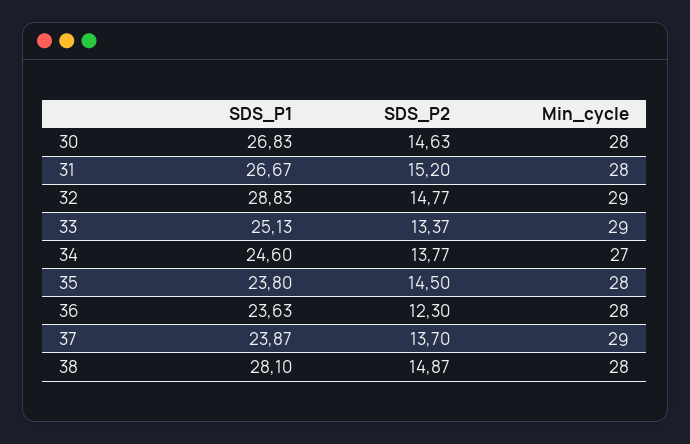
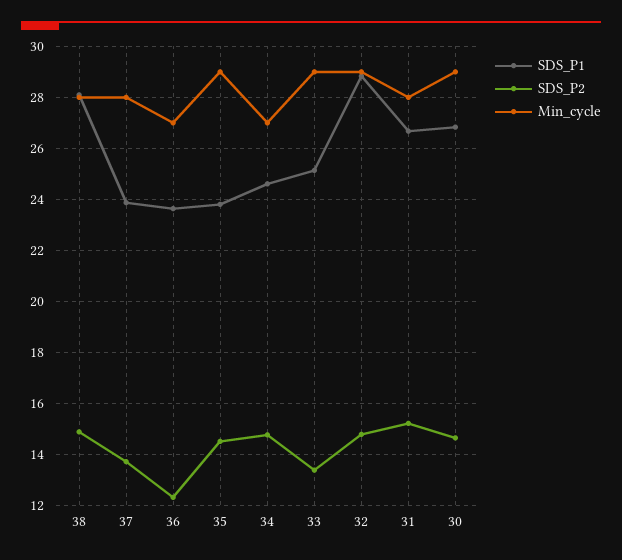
Min_cycle, 30: 28 -> 29
SDS_P2, 34: 13.77 -> 14.75
Min_cycle, 35: 28 -> 29
Min_cycle, 36: 28 -> 27
Min_cycle, 37: 29 -> 28

